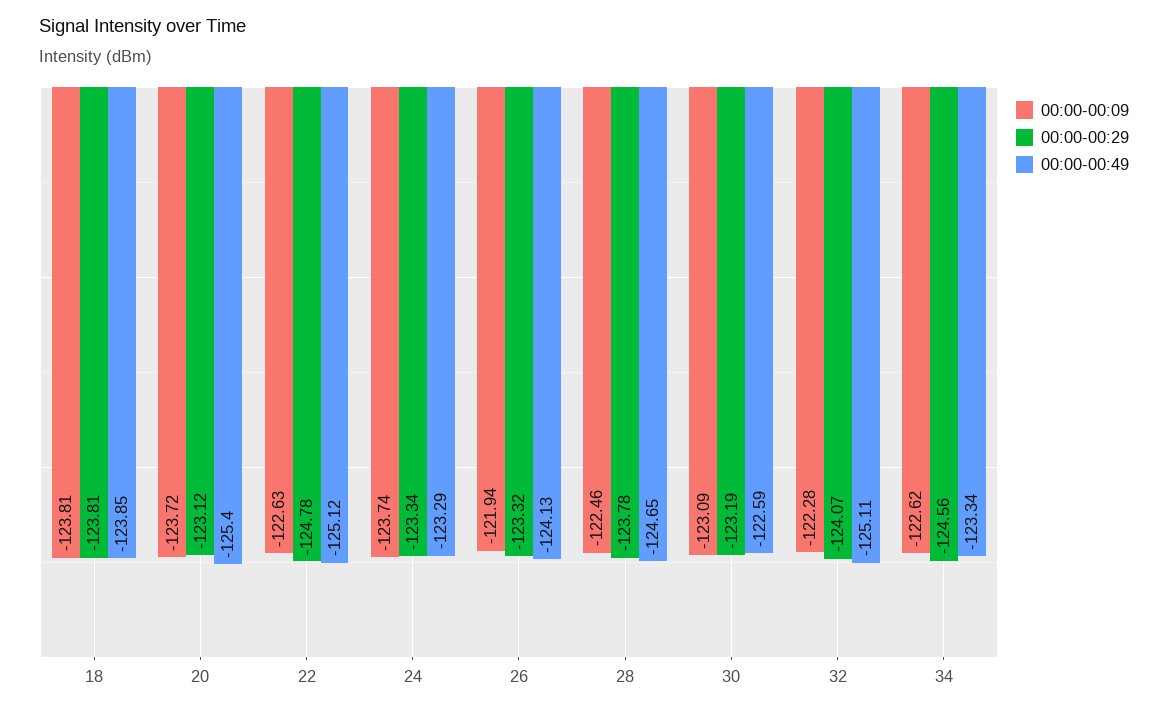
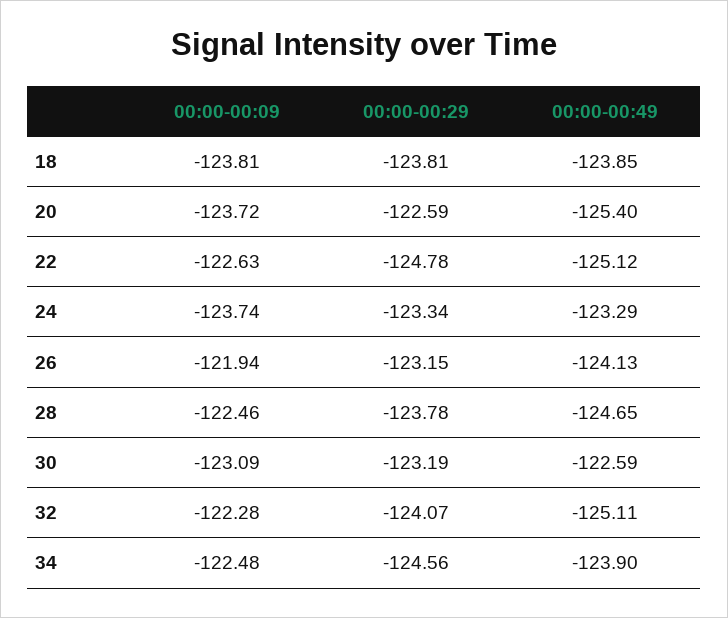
00:00-00:29, 20: -123.12 -> -122.59
00:00-00:29, 26: -123.32 -> -123.15
00:00-00:09, 34: -122.62 -> -122.48
00:00-00:49, 34: -123.34 -> -123.9

